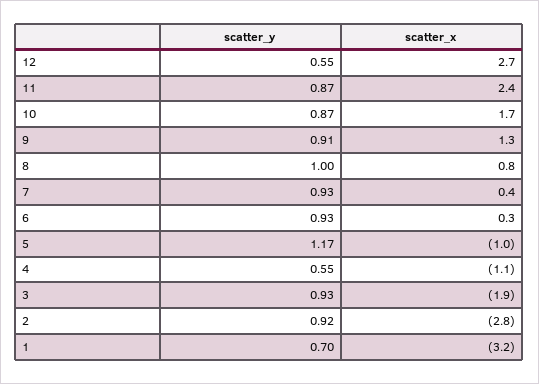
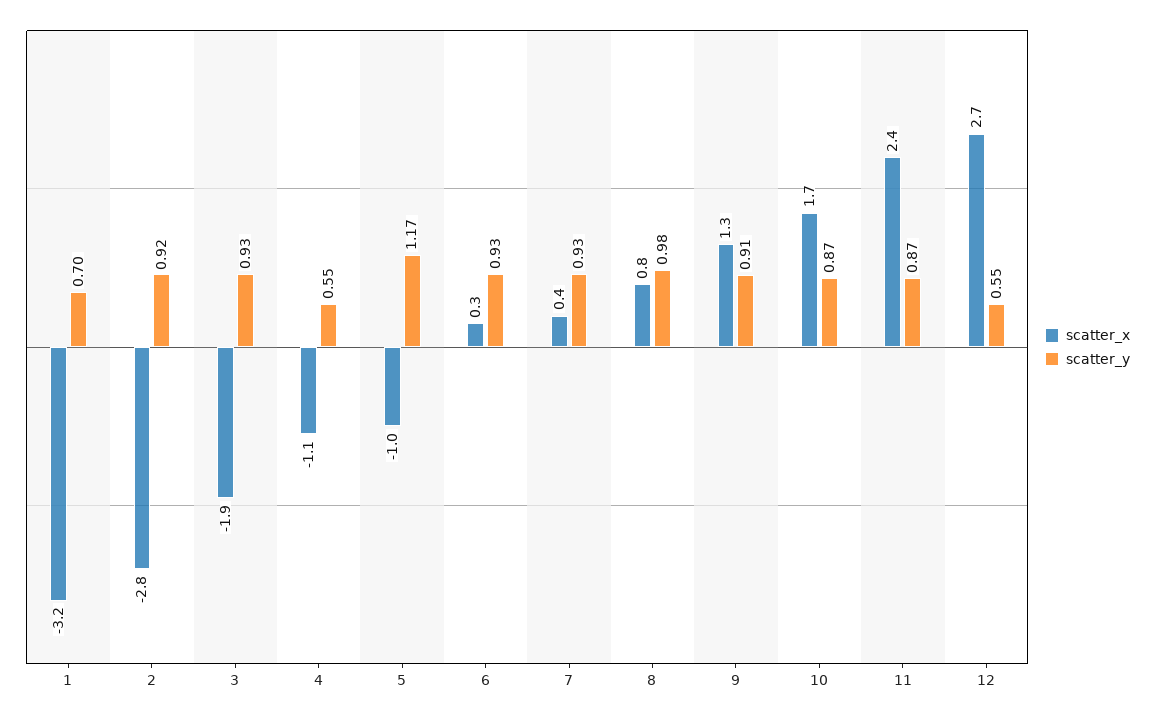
scatter_y, 8: 1 -> 0.98

